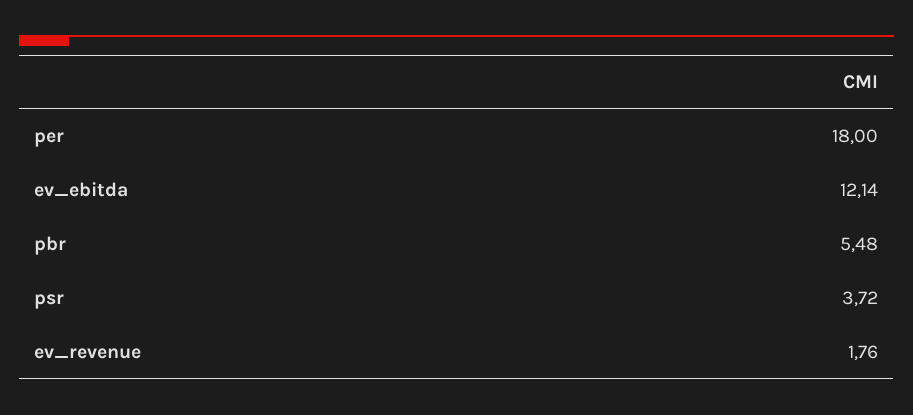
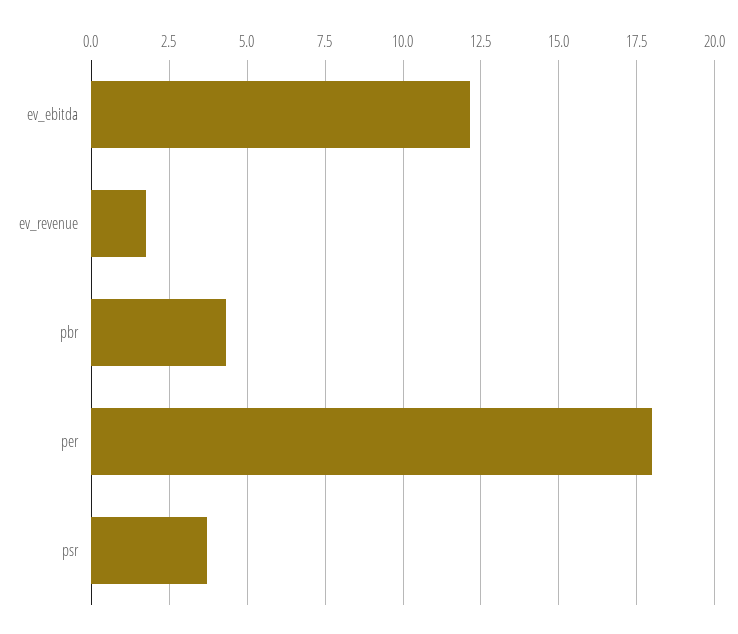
pbr: 5.48 -> 4.25

